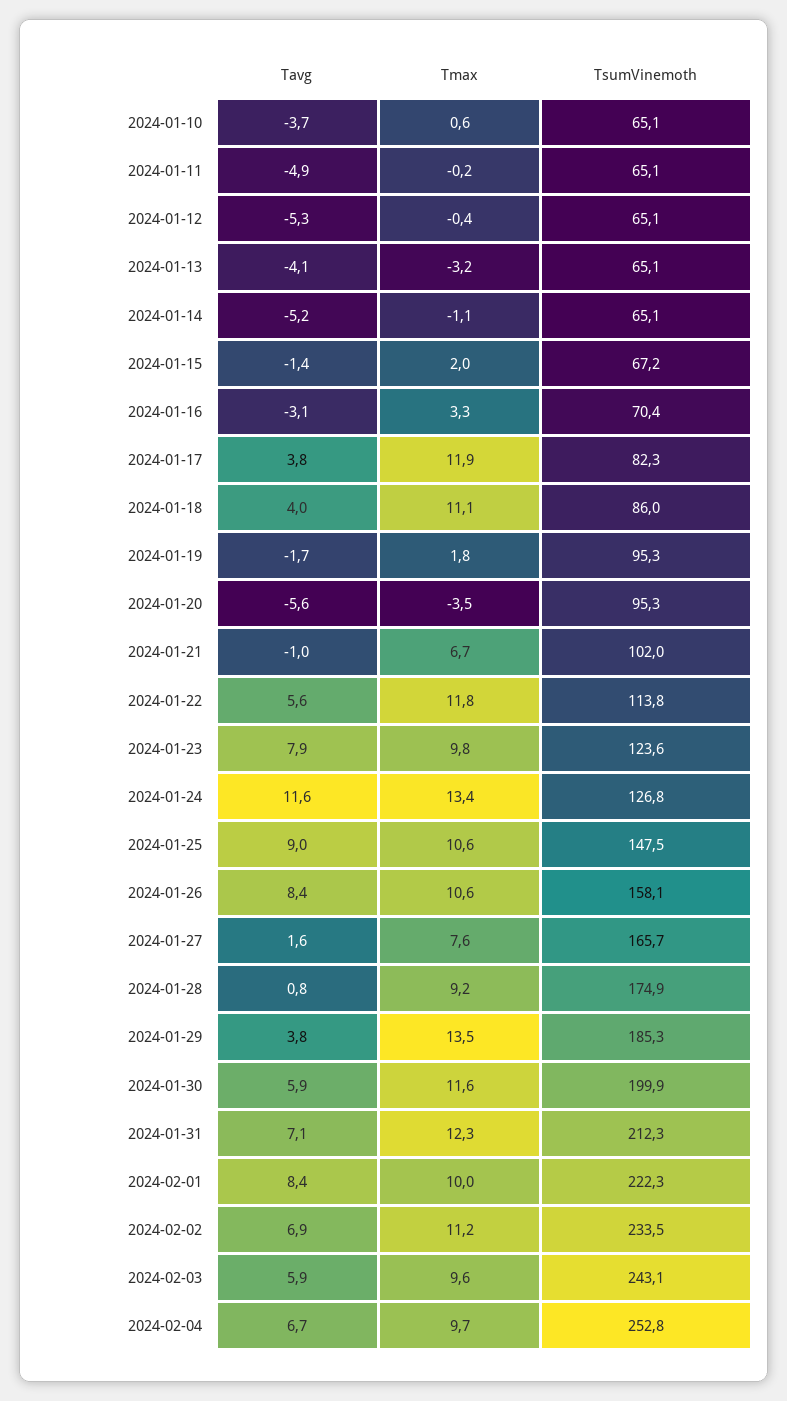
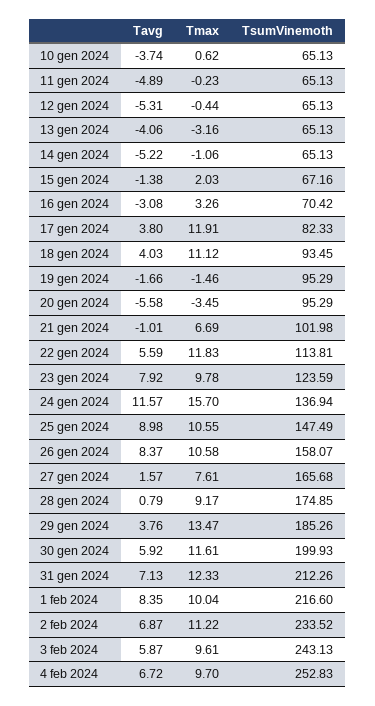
TsumVinemoth, 2024-01-18: 86 -> 93.45
Tmax, 2024-01-19: 1.8 -> -1.46
Tmax, 2024-01-24: 13.4 -> 15.7
TsumVinemoth, 2024-01-24: 126.8 -> 136.94
TsumVinemoth, 2024-02-01: 222.3 -> 216.6

